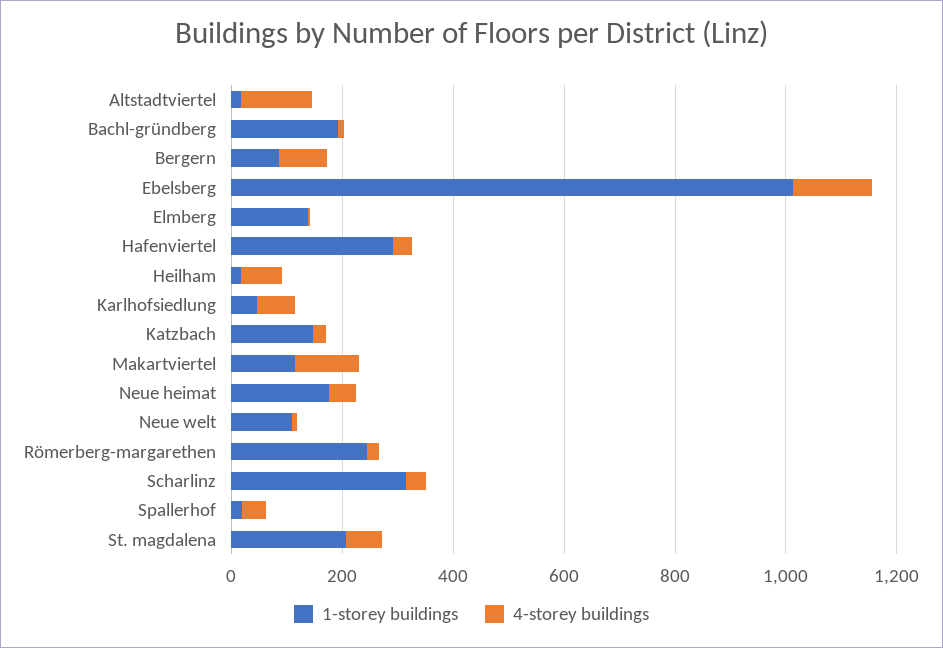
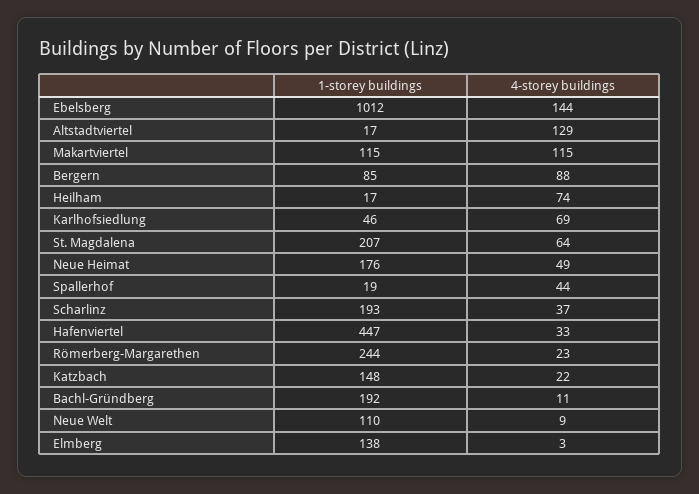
1-storey buildings, Hafenviertel: 300 -> 447
1-storey buildings, Scharlinz: 300 -> 193

